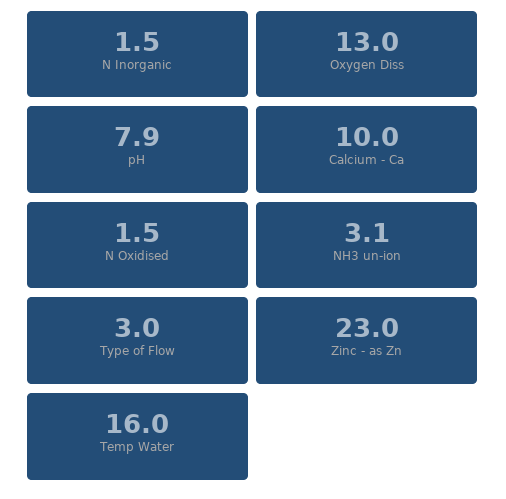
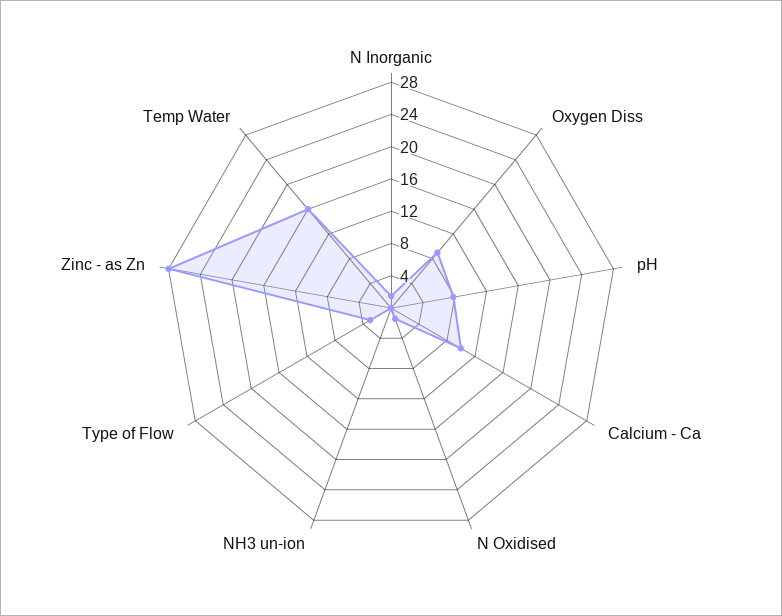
Oxygen Diss: 13 -> 9
NH3 un-ion: 3.1 -> 0
Zinc - as Zn: 23 -> 28

